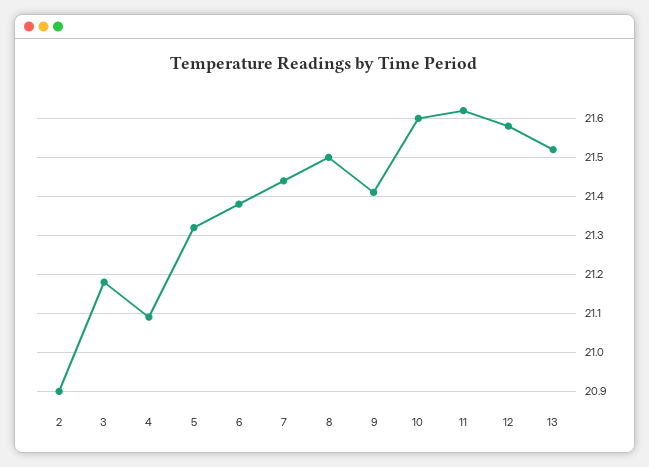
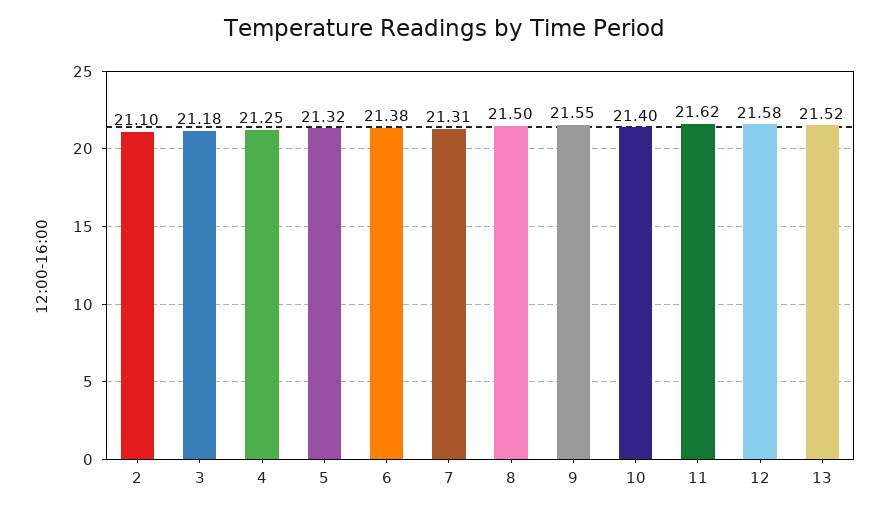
2: 20.9 -> 21.1
4: 21.1 -> 21.25
7: 21.45 -> 21.31
9: 21.4 -> 21.55
10: 21.6 -> 21.4

